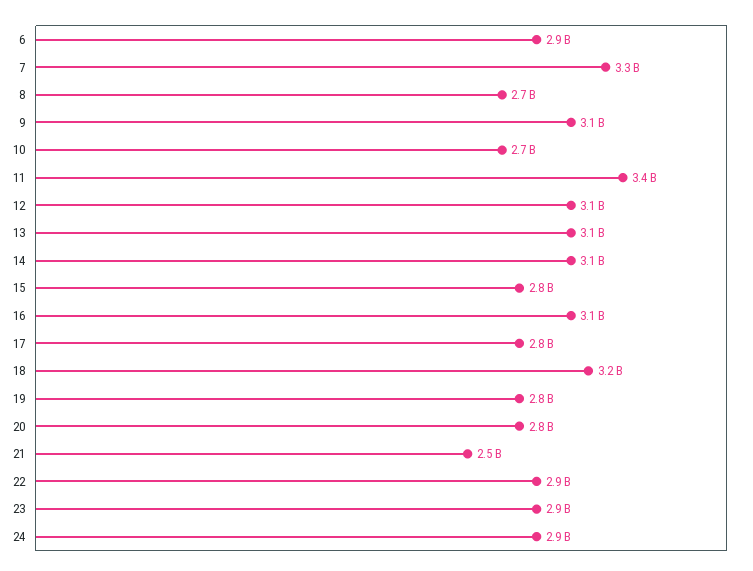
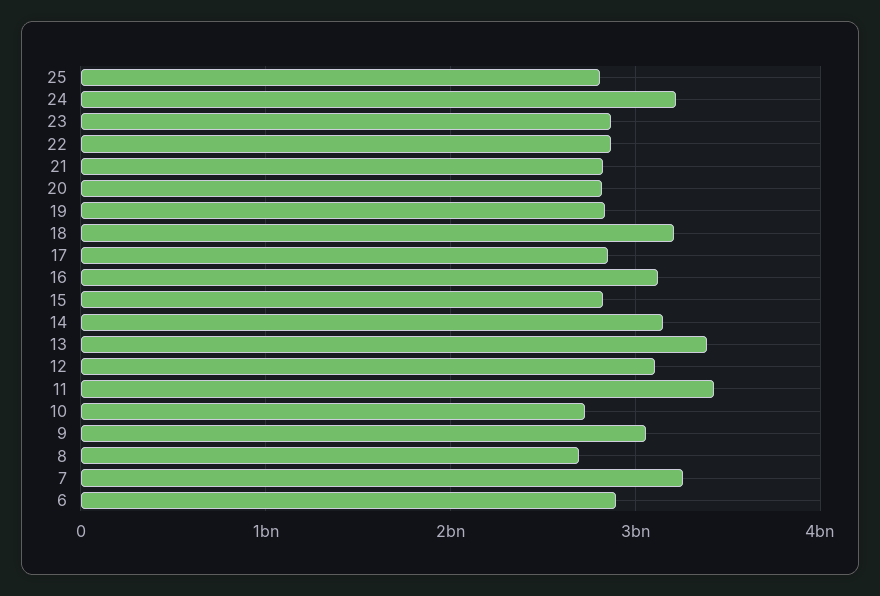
13: 3100000000 -> 3400000000
21: 2500000000 -> 2800000000
24: 2900000000 -> 3200000000
25: none -> 2800000000

